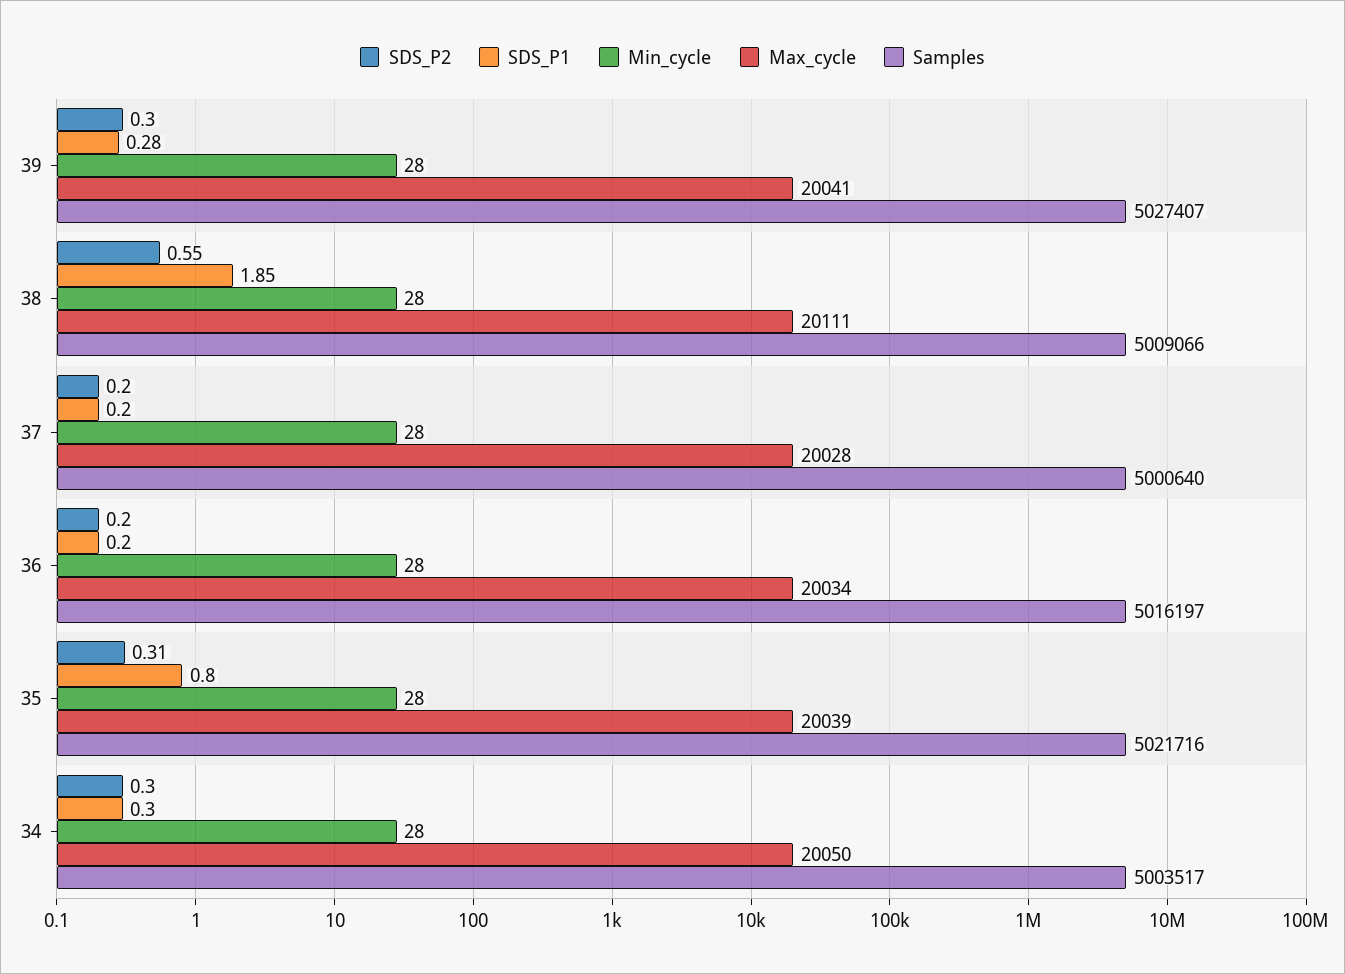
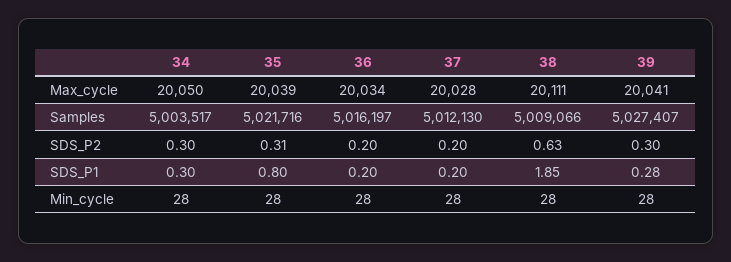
SDS_P2, 38: 0.55 -> 0.63
Samples, 37: 5000640 -> 5012130

